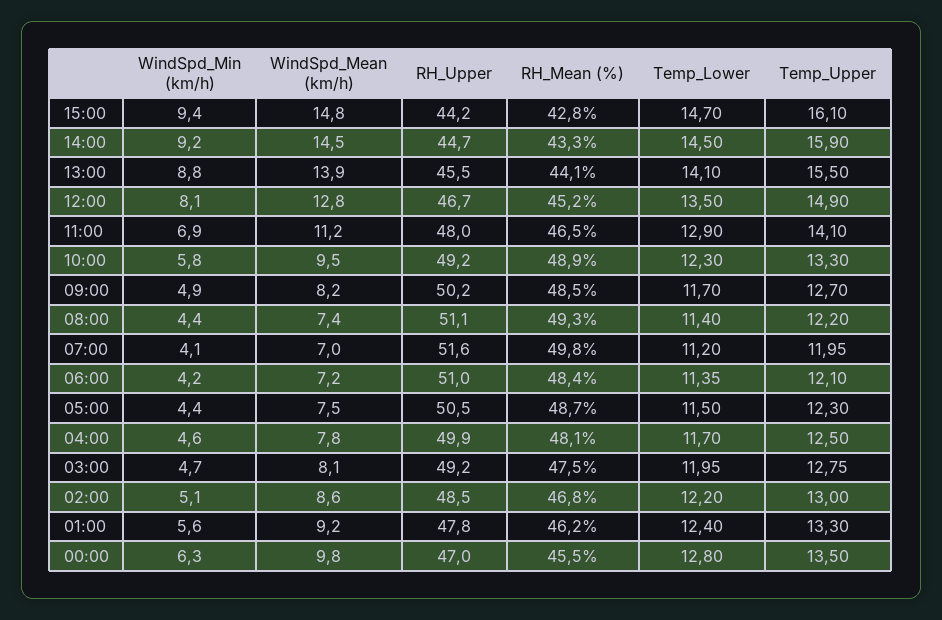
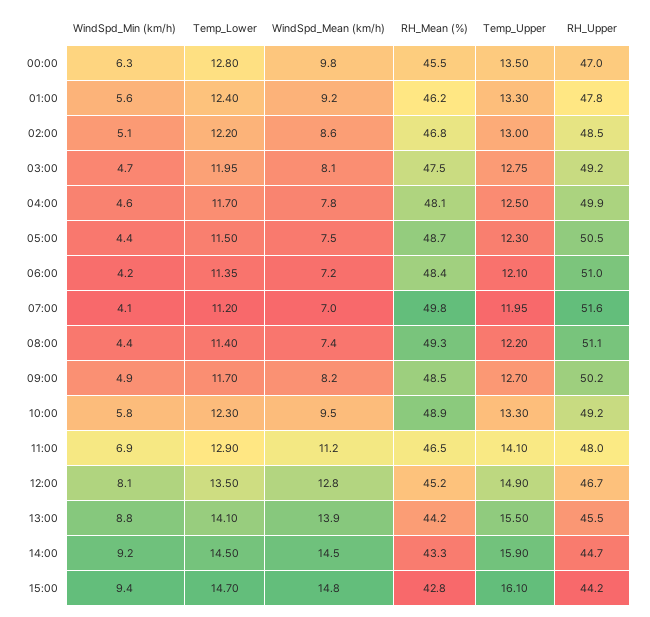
RH_Mean (%), 13:00: 44.1 -> 44.2

